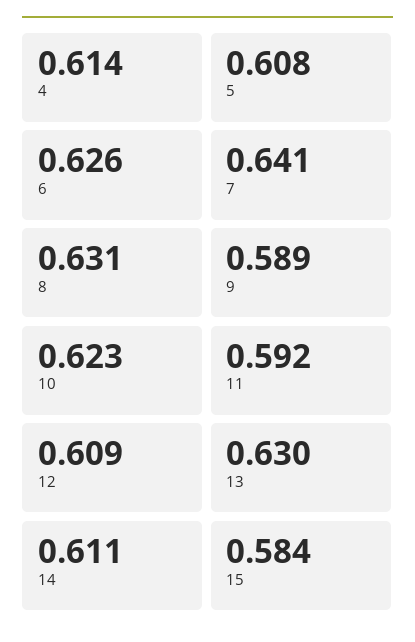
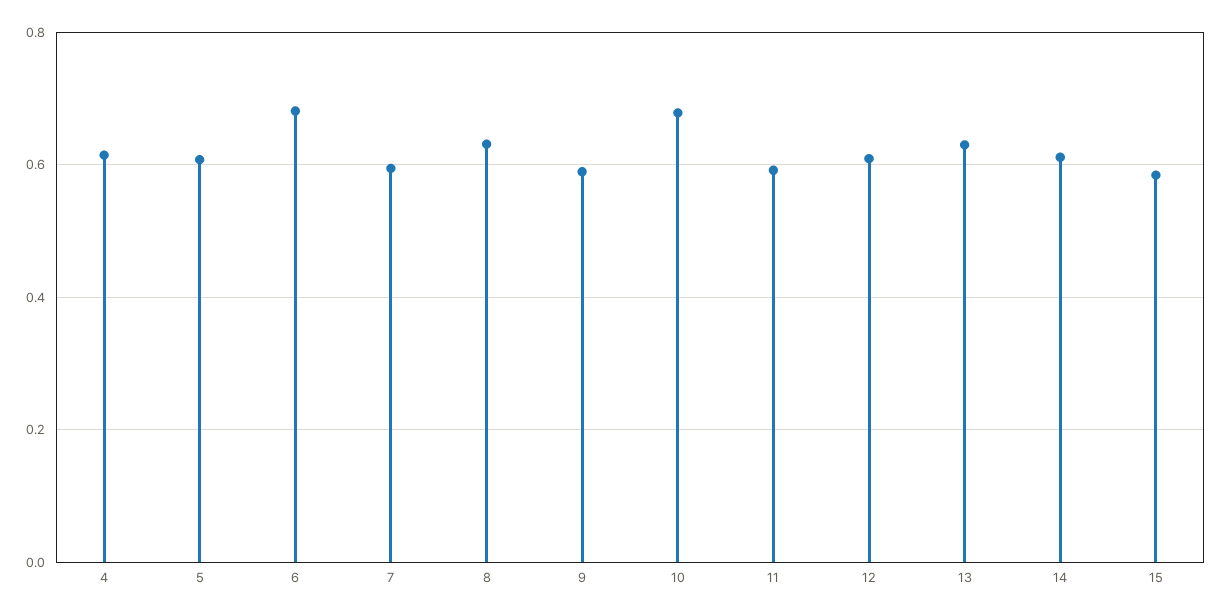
6: 0.626 -> 0.68
7: 0.641 -> 0.6
10: 0.623 -> 0.68

